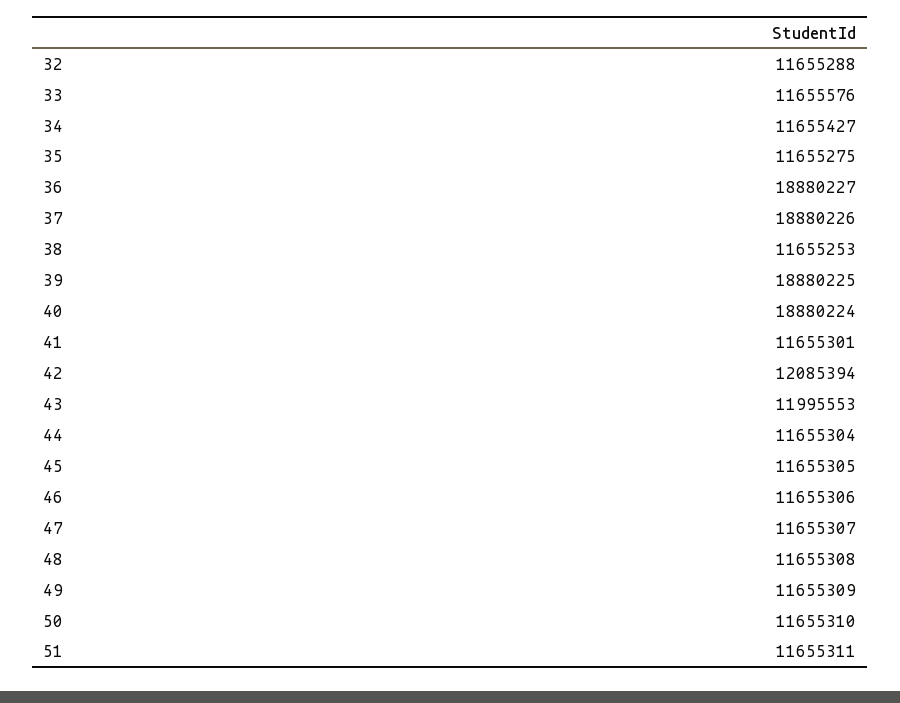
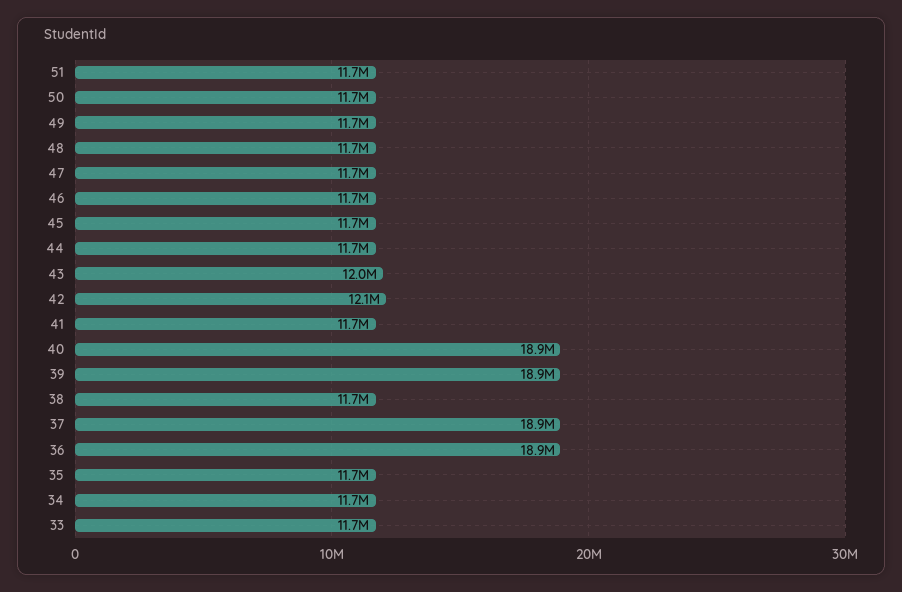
32: 11655288 -> none

